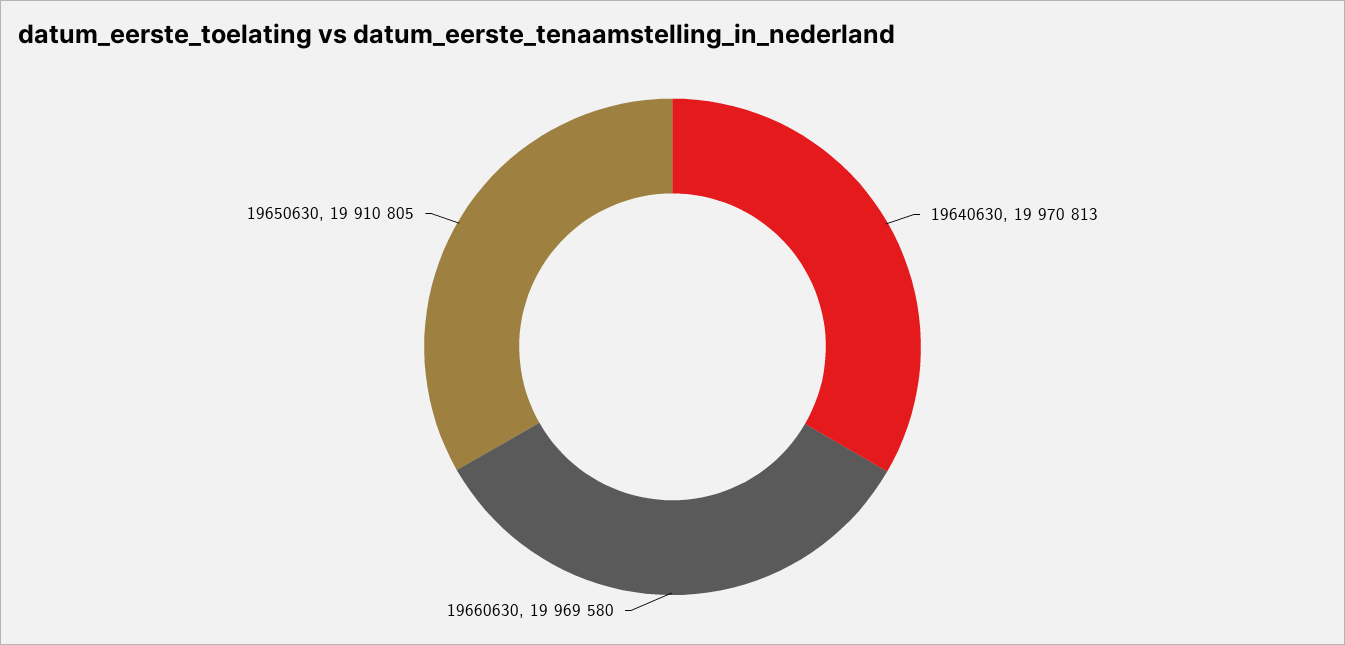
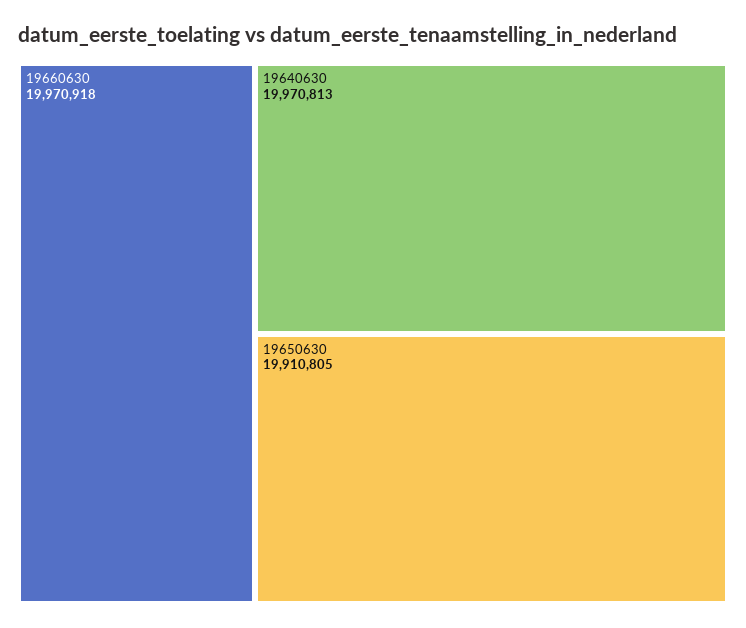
19660630: 19969580 -> 19970918

